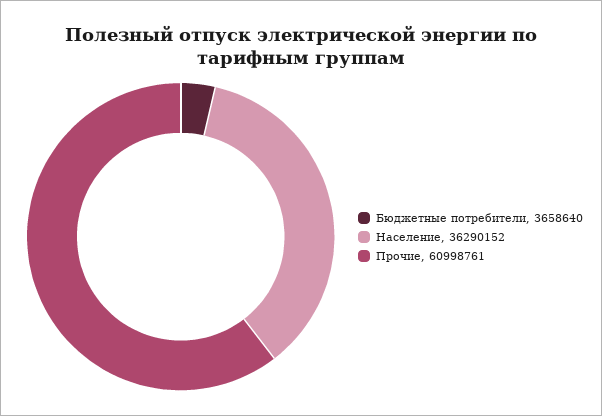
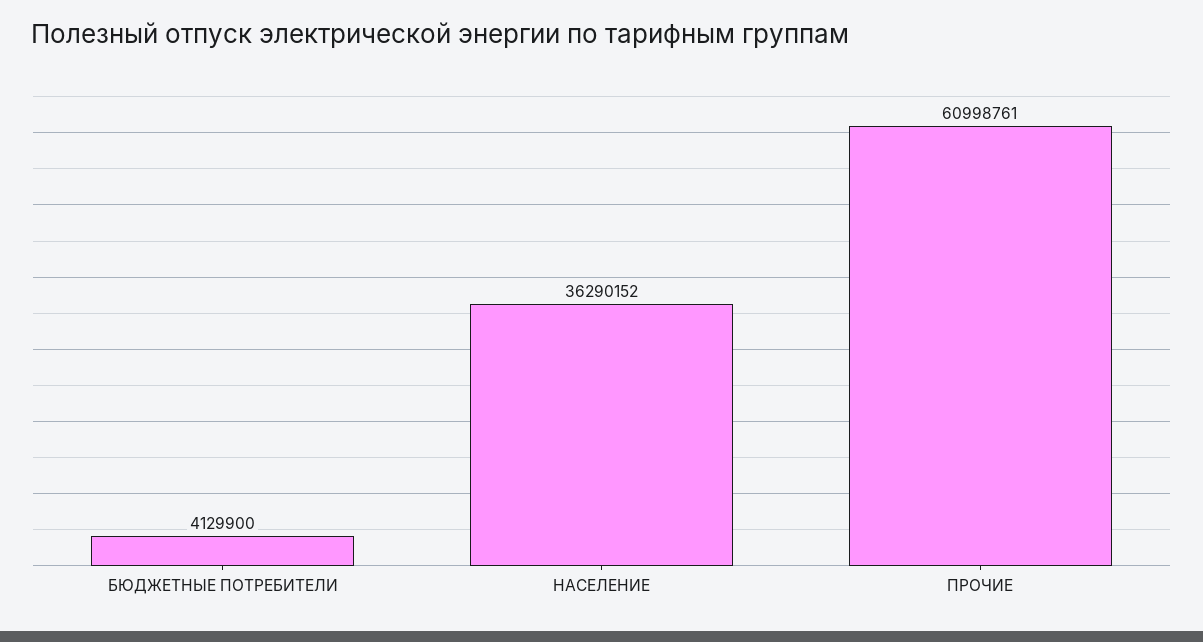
Бюджетные потребители: 3658640 -> 4129900

